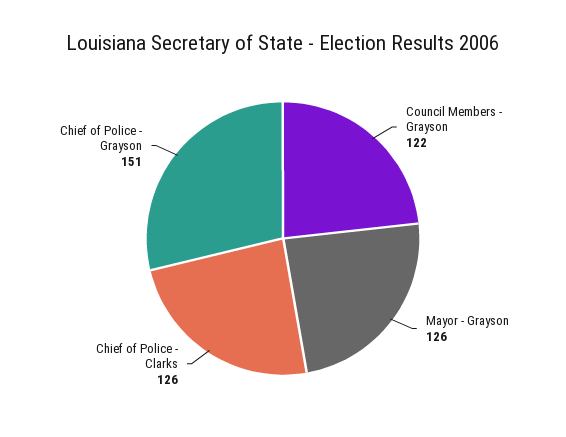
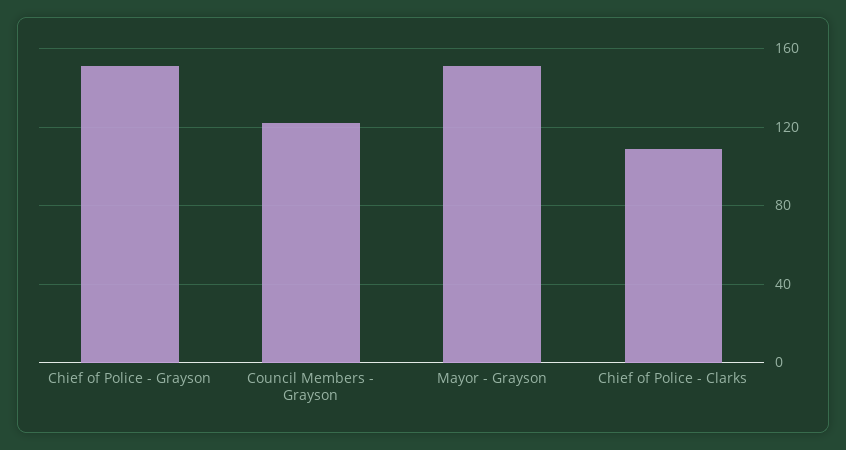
Mayor - Grayson: 126 -> 150
Chief of Police - Clarks: 126 -> 110

